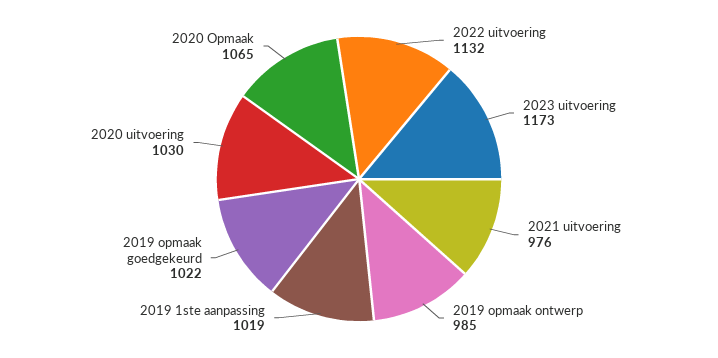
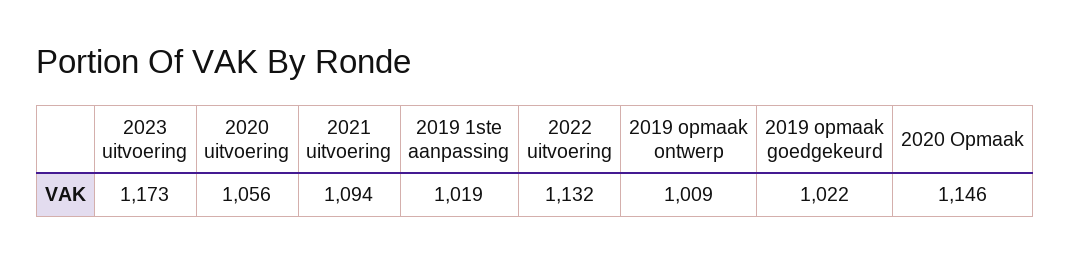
2021 uitvoering: 976 -> 1094
2019 opmaak ontwerp: 985 -> 1009
2020 uitvoering: 1030 -> 1056
2020 Opmaak: 1065 -> 1146

